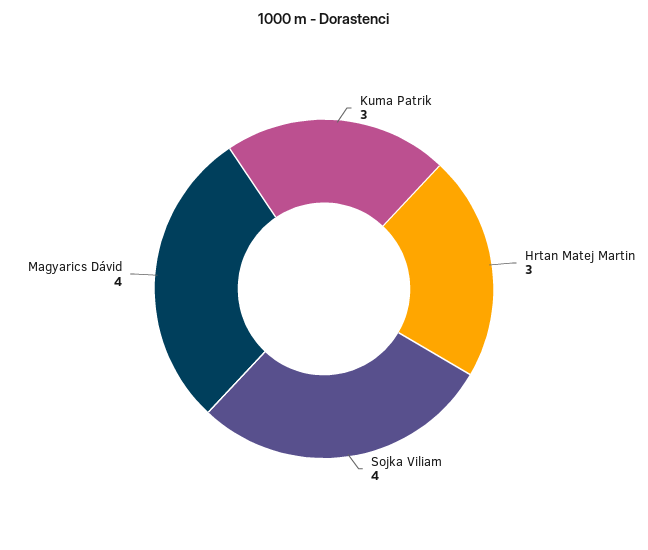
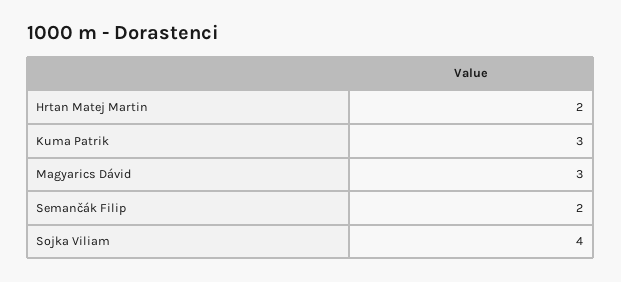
Hrtan Matej Martin: 3 -> 2
Magyarics Dávid: 4 -> 3
Semančák Filip: none -> 2

